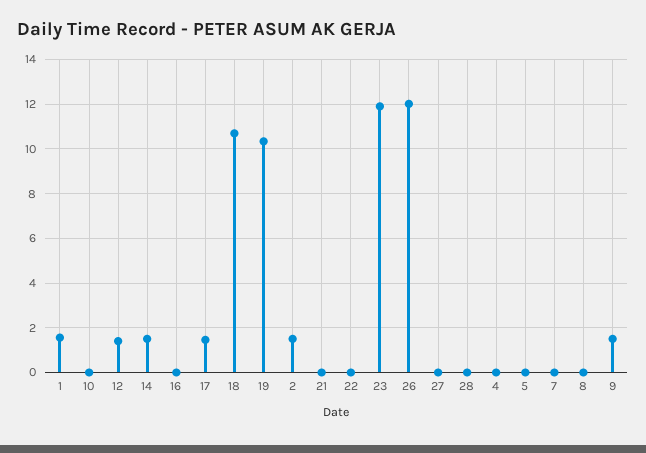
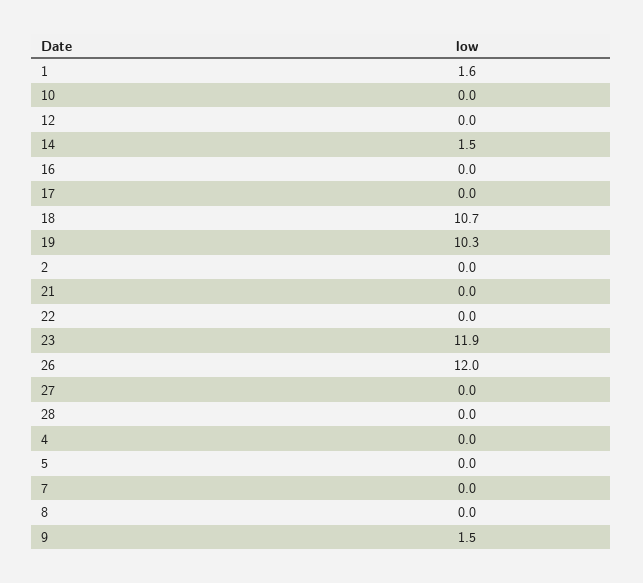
12: 1.5 -> 0
17: 1.5 -> 0
2: 1.5 -> 0

